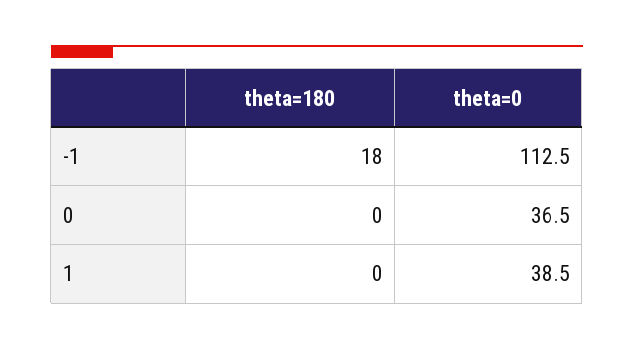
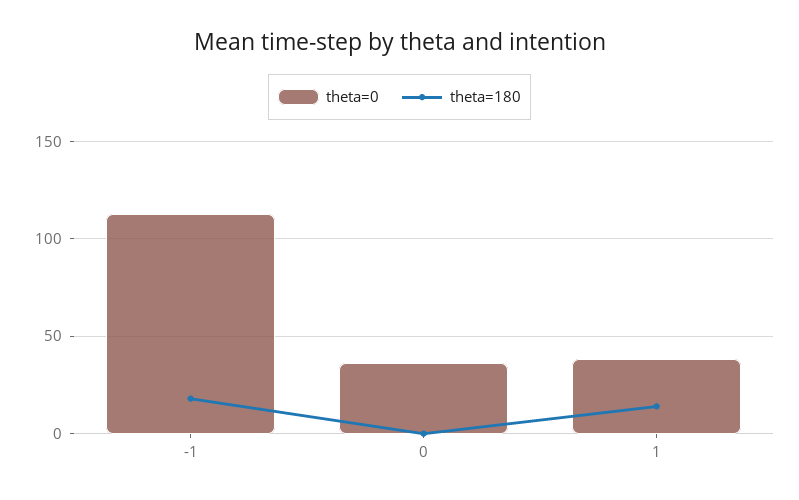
theta=180, 1: 0 -> 15

